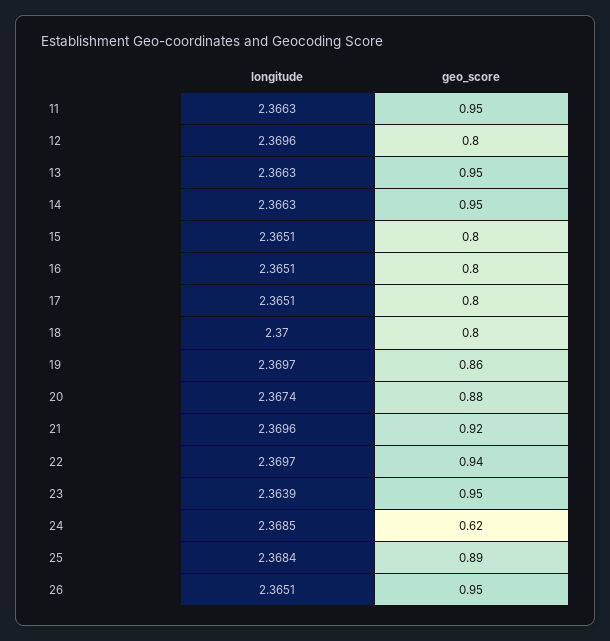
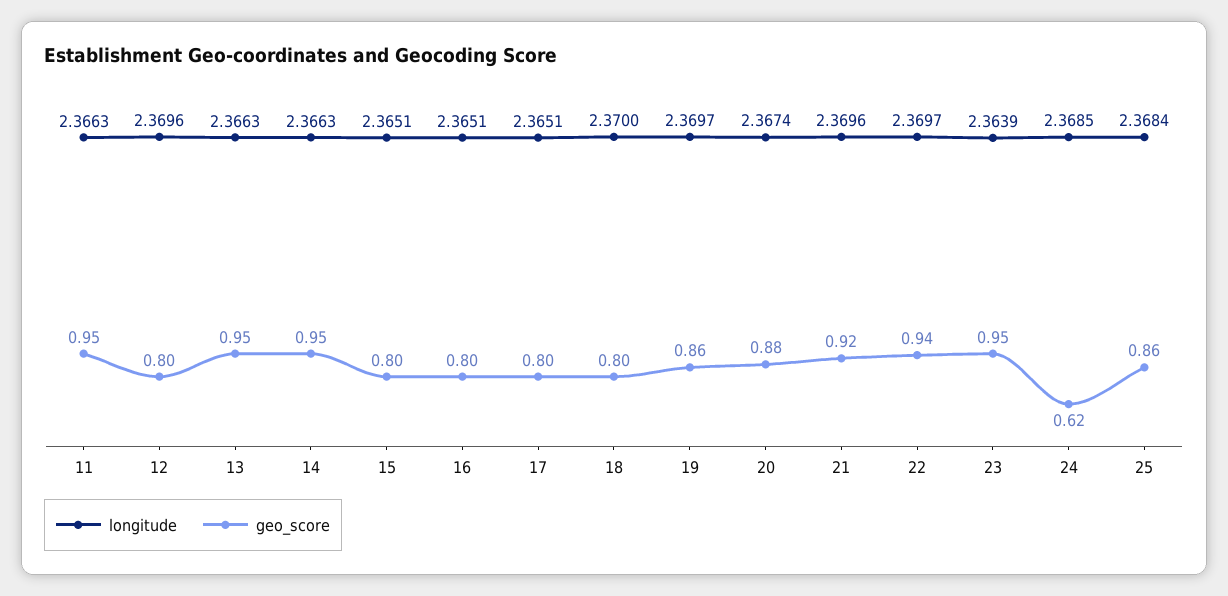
geo_score, 25: 0.89 -> 0.86
longitude, 26: 2.3651 -> none
geo_score, 26: 0.95 -> none

